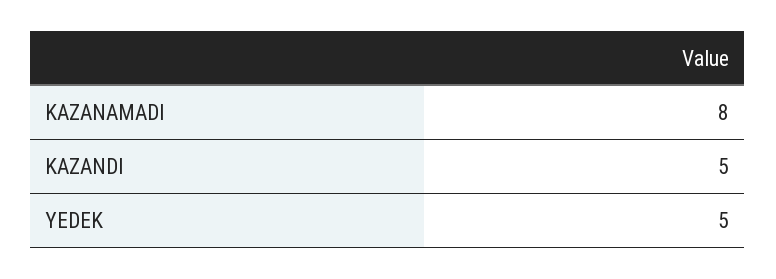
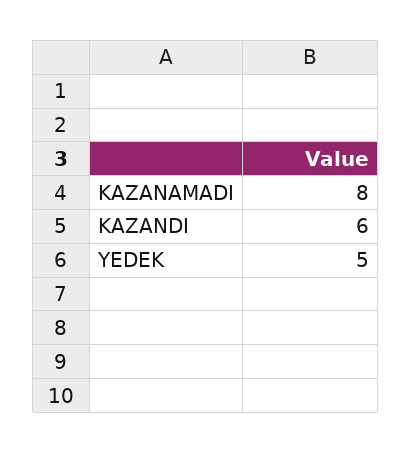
KAZANDI: 5 -> 6

